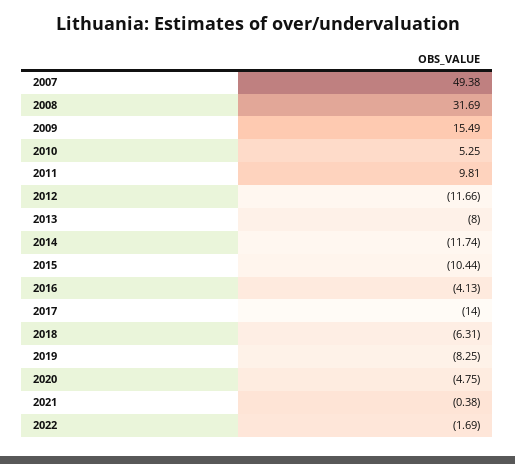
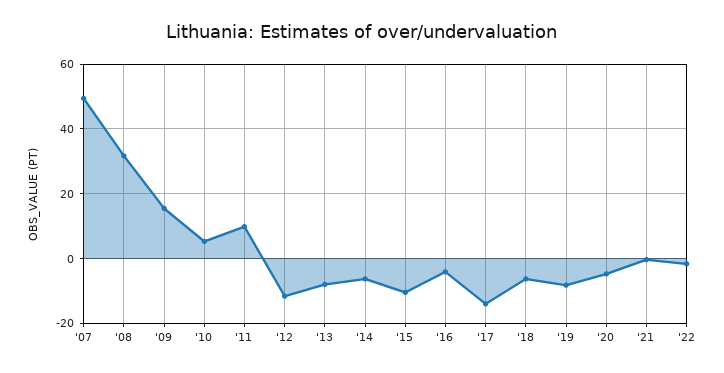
2014: -11.74 -> -6

